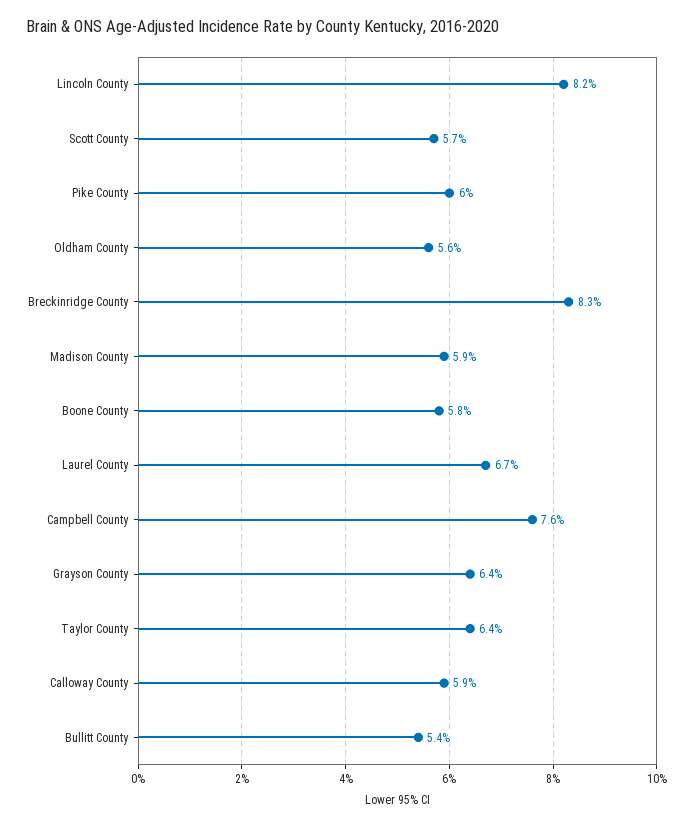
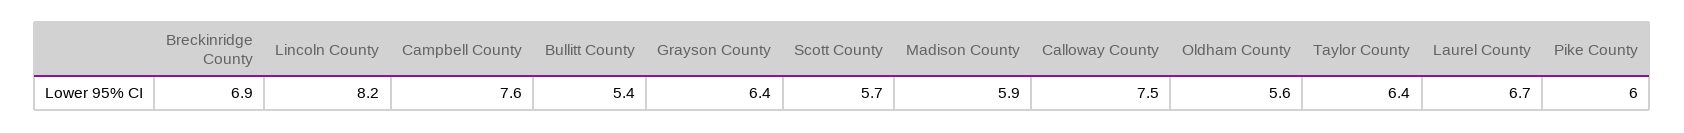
Breckinridge County: 8.3 -> 6.9
Boone County: 5.8 -> none
Calloway County: 5.9 -> 7.5

